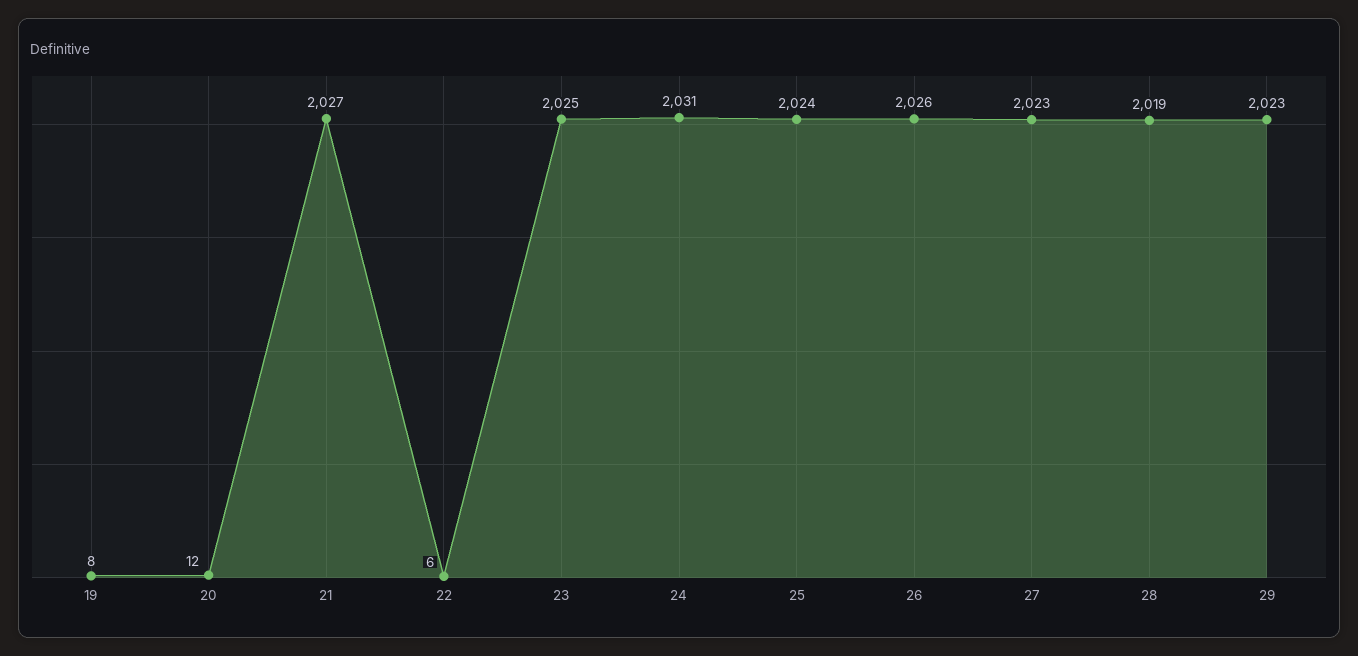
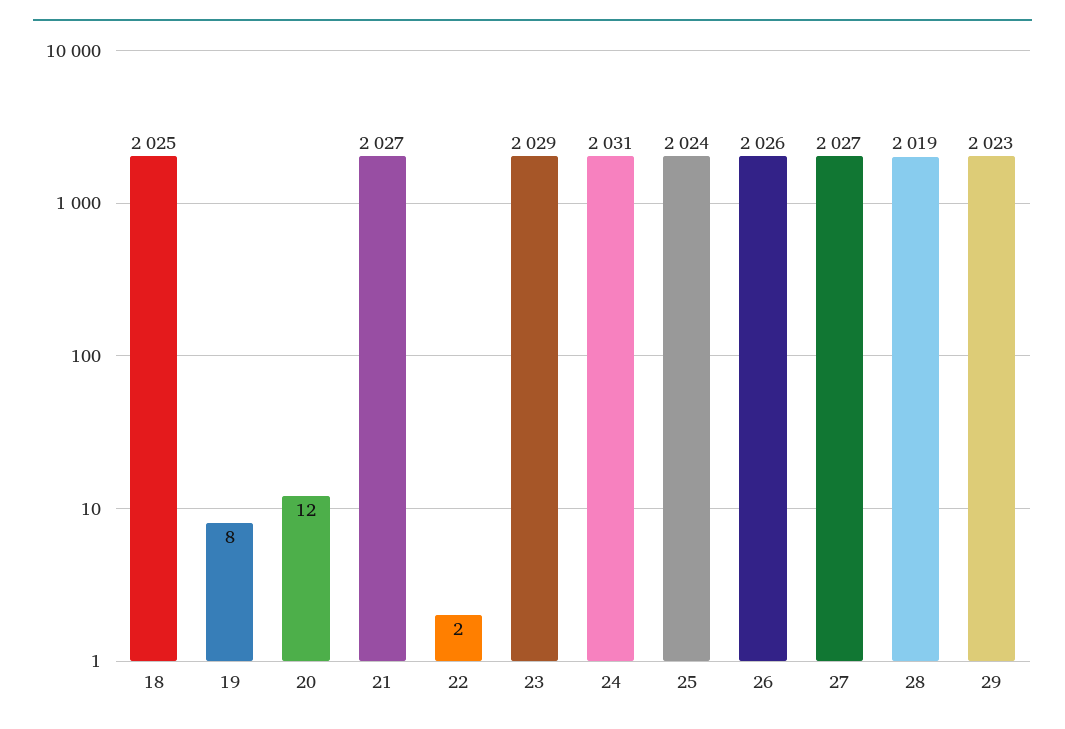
22: 6 -> 2
23: 2025 -> 2029
27: 2023 -> 2027
18: none -> 2025

